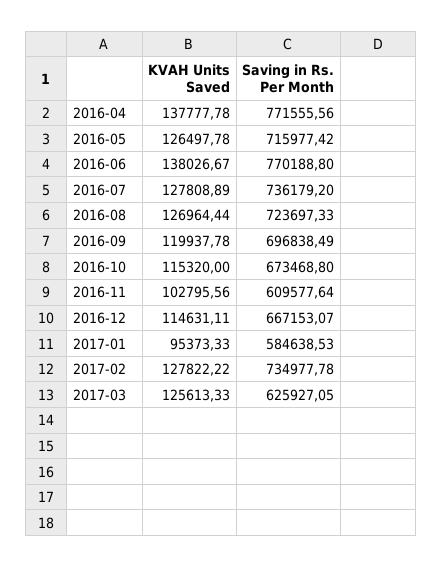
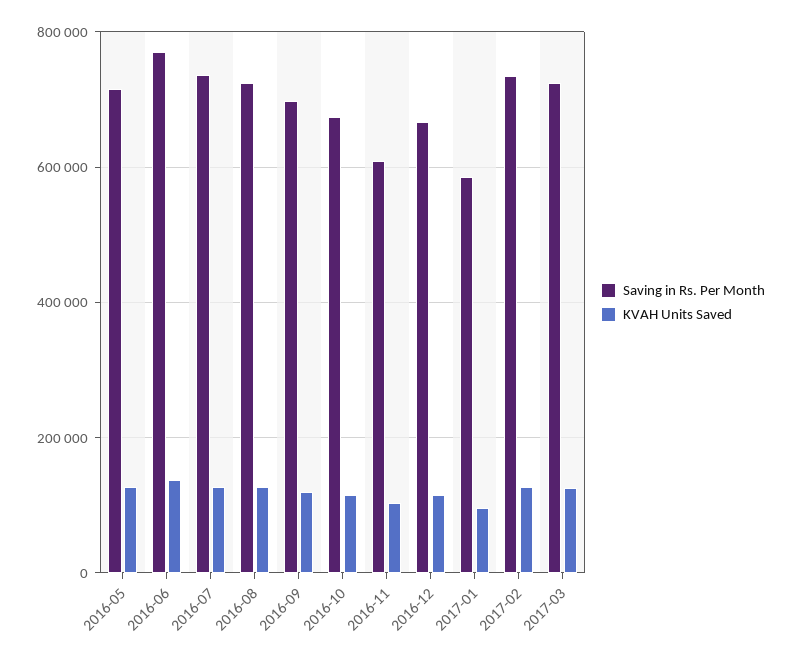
KVAH Units Saved, 2016-04: 137777.78 -> none
Saving in Rs. Per Month, 2016-04: 771555.56 -> none
Saving in Rs. Per Month, 2017-03: 625927.05 -> 720000

